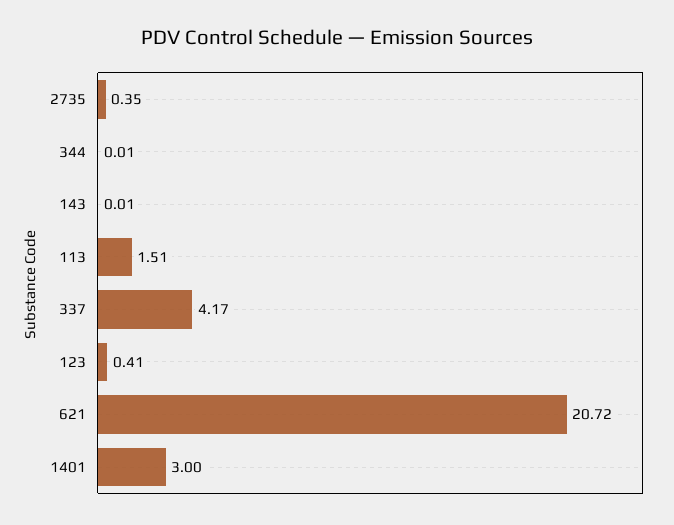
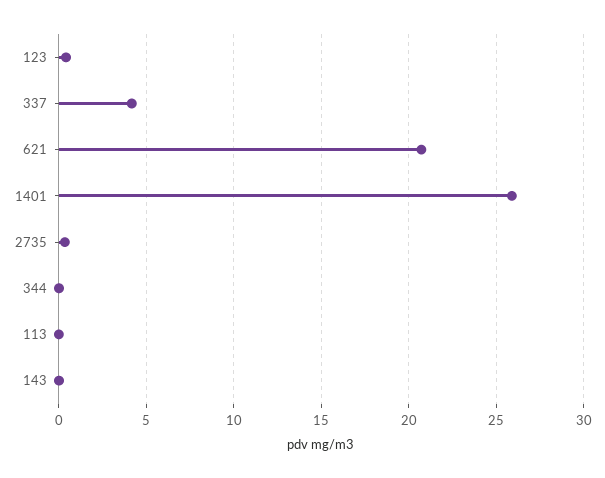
113: 1.51 -> 0
1401: 3 -> 26

